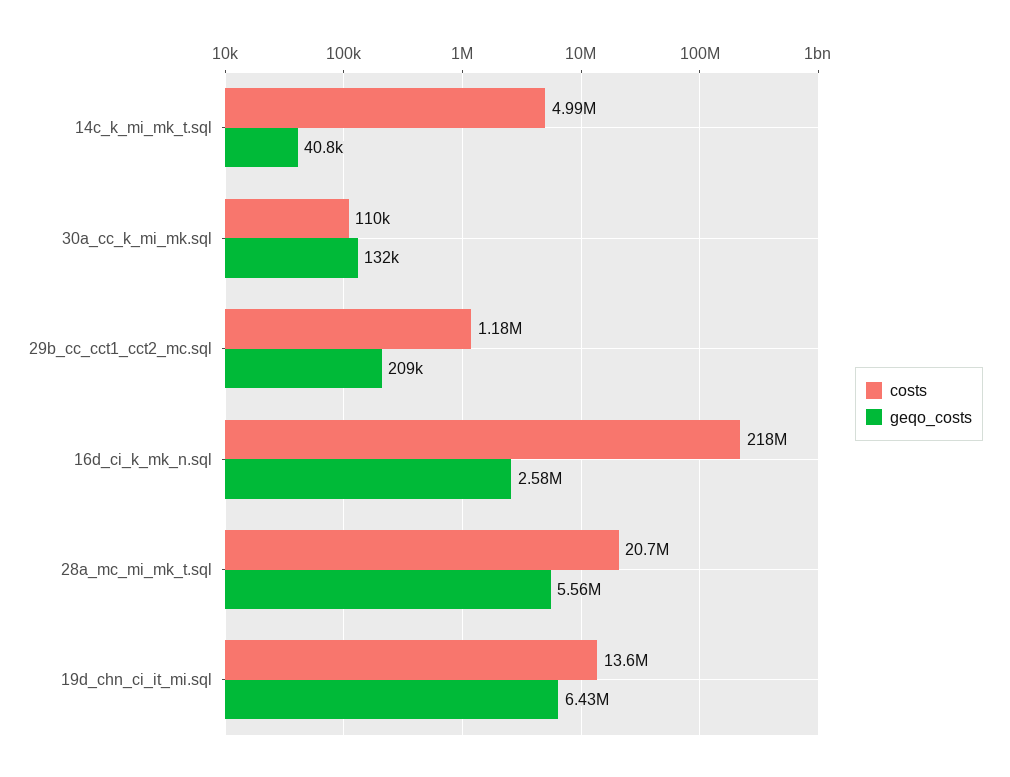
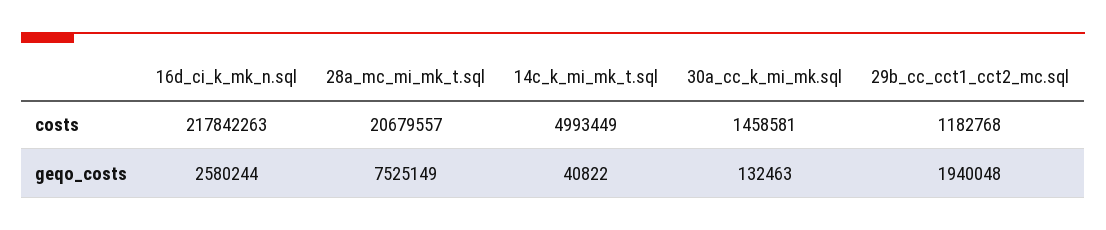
costs, 30a_cc_k_mi_mk.sql: 110000 -> 1458581
geqo_costs, 29b_cc_cct1_cct2_mc.sql: 209000 -> 1940048
geqo_costs, 28a_mc_mi_mk_t.sql: 5560000 -> 7525149
costs, 19d_chn_ci_it_mi.sql: 13600000 -> none
geqo_costs, 19d_chn_ci_it_mi.sql: 6430000 -> none

